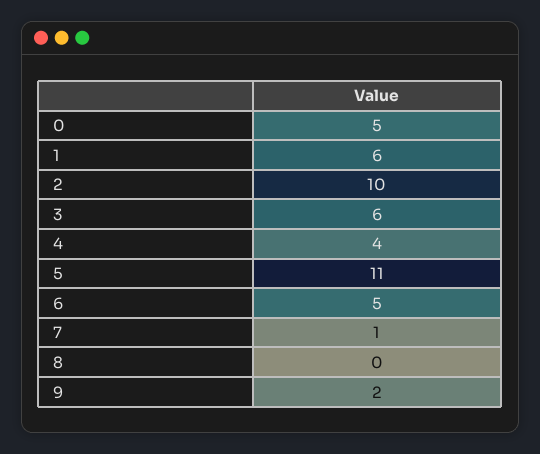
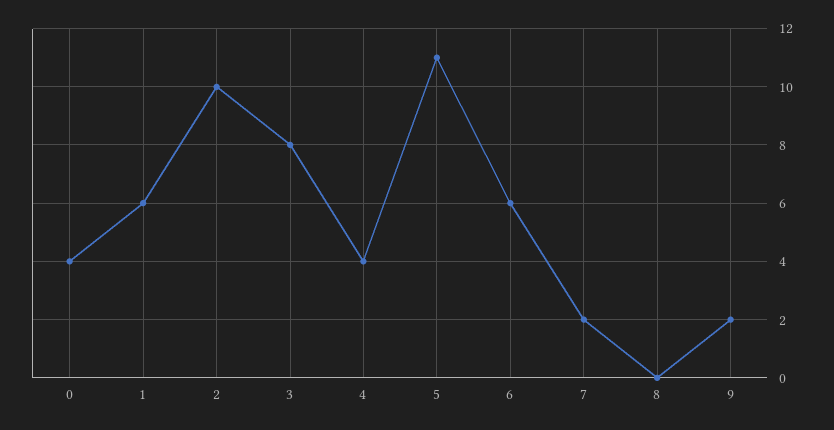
0: 5 -> 4
3: 6 -> 8
6: 5 -> 6
7: 1 -> 2

